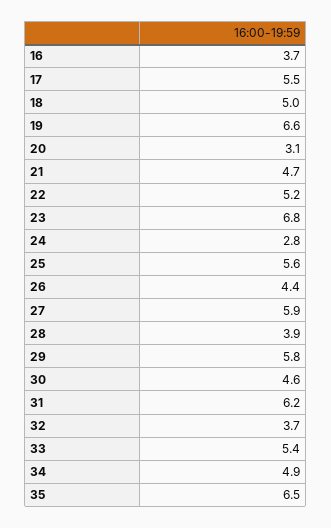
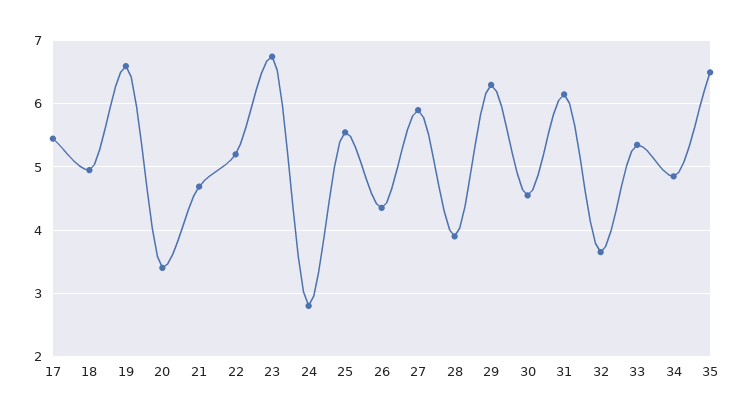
16: 3.7 -> none
20: 3.1 -> 3.4
29: 5.8 -> 6.3

